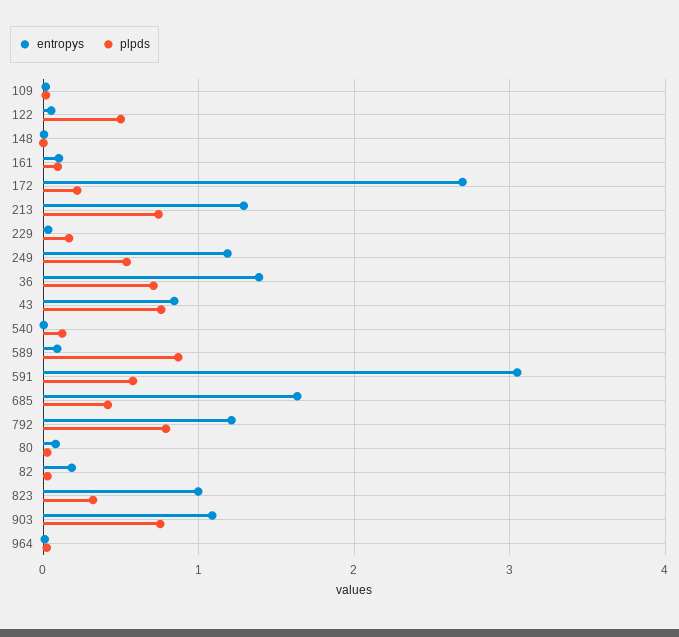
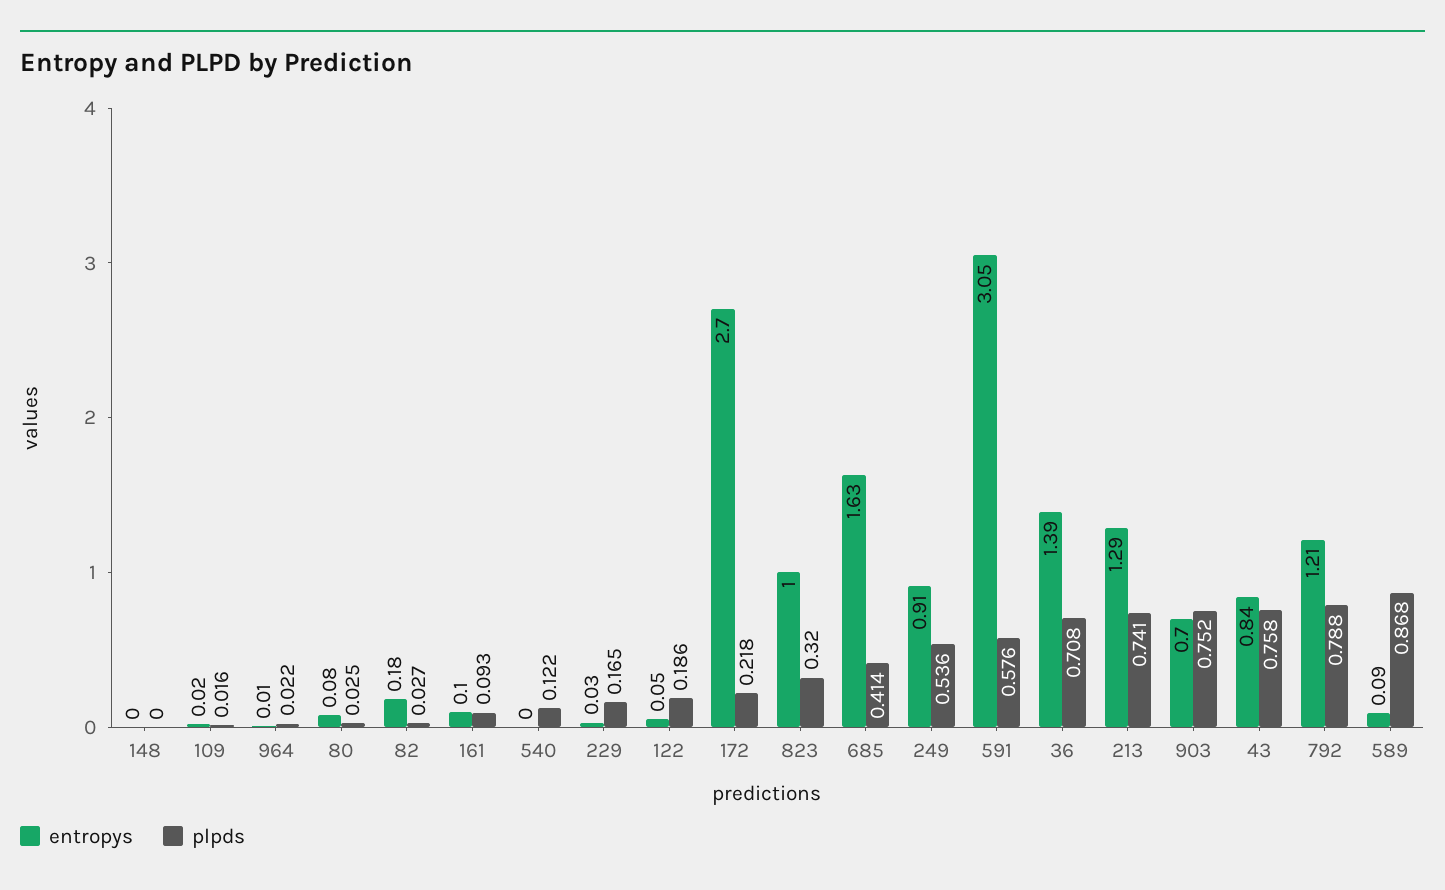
plpds, 122: 0.5 -> 0.186
entropys, 249: 1.2 -> 0.91
entropys, 903: 1.1 -> 0.7

